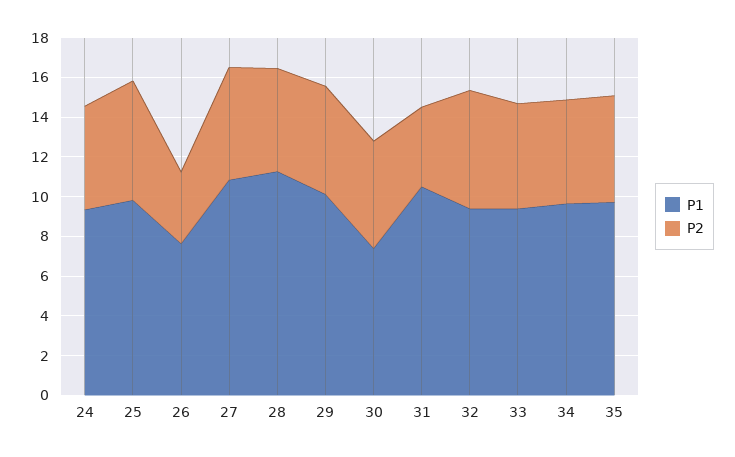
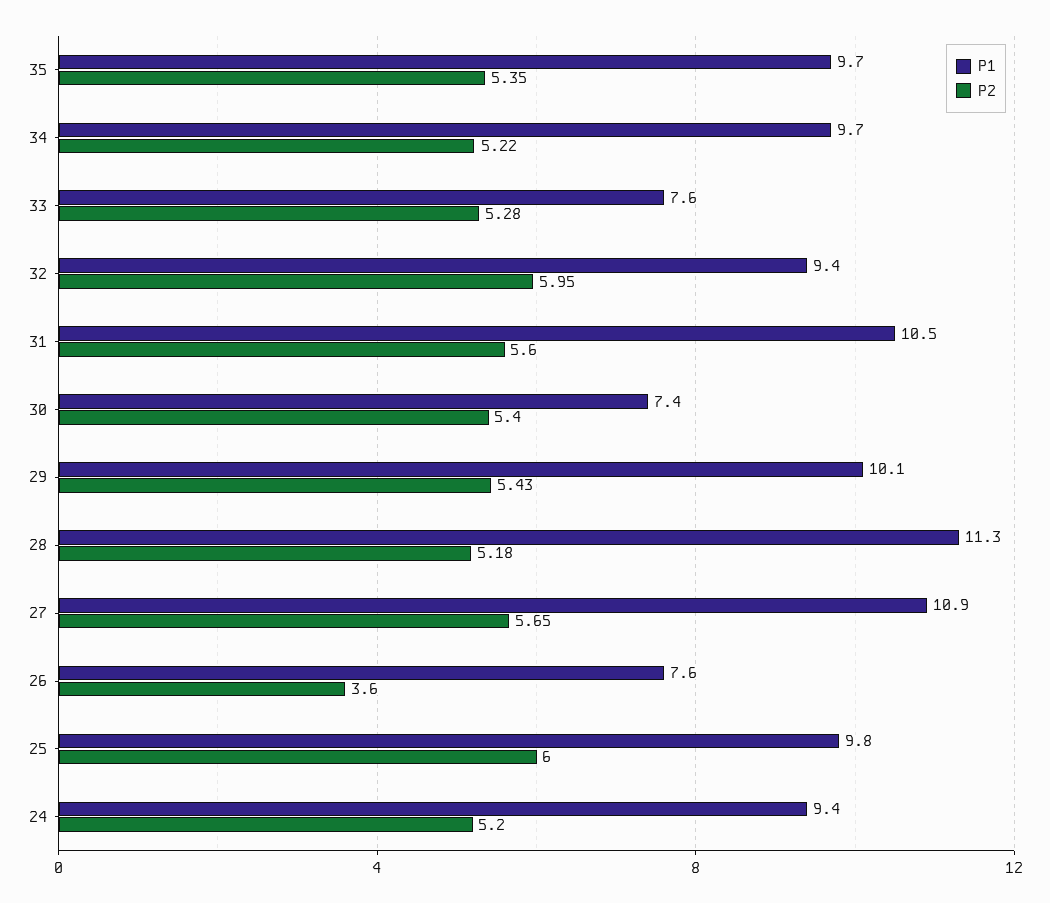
P2, 31: 4 -> 5.6
P1, 33: 9.5 -> 7.6

